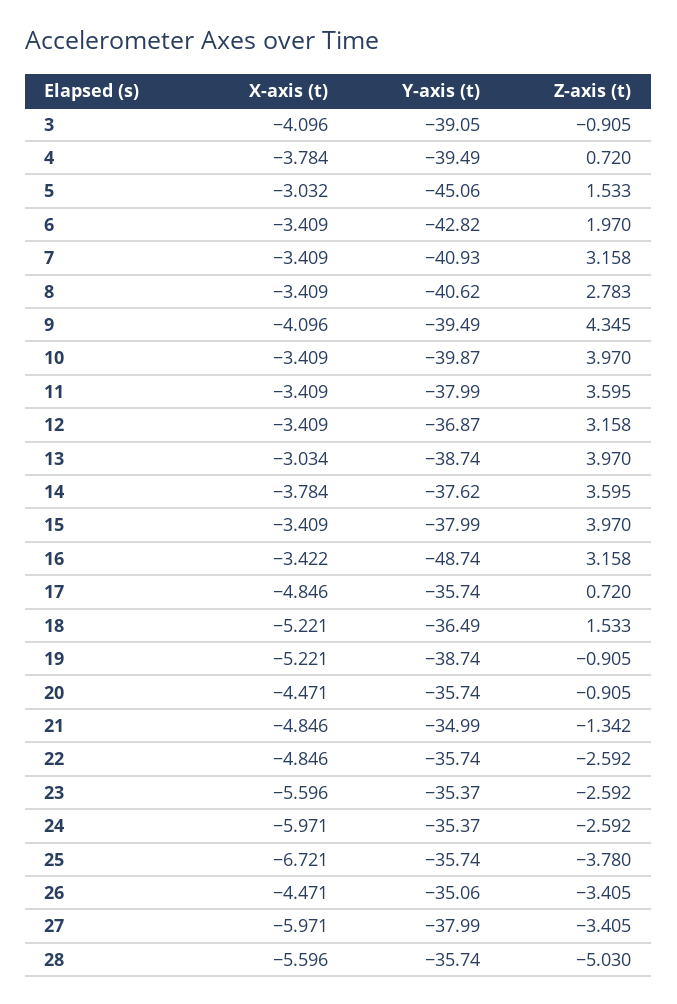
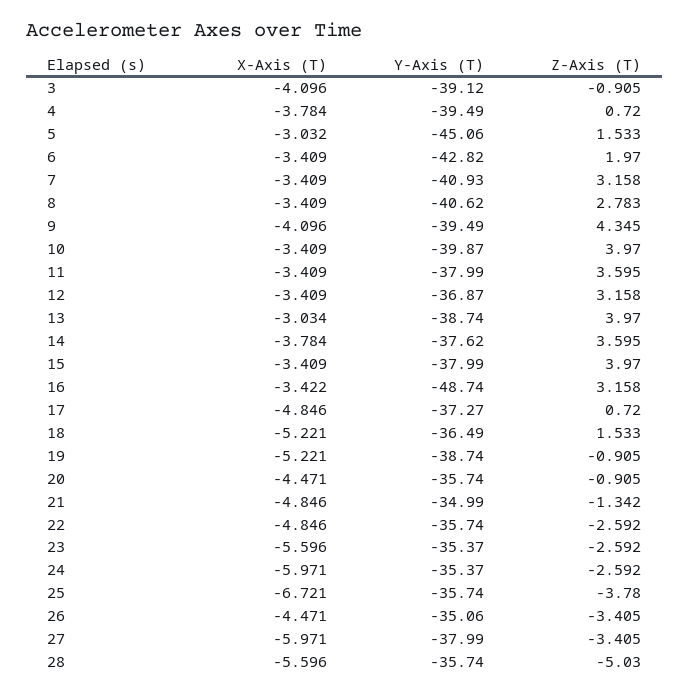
Y-axis (t), 3: -39.05 -> -39.12
Y-axis (t), 17: -35.74 -> -37.27

